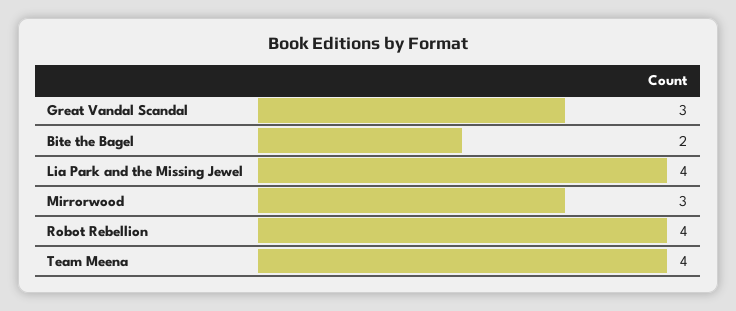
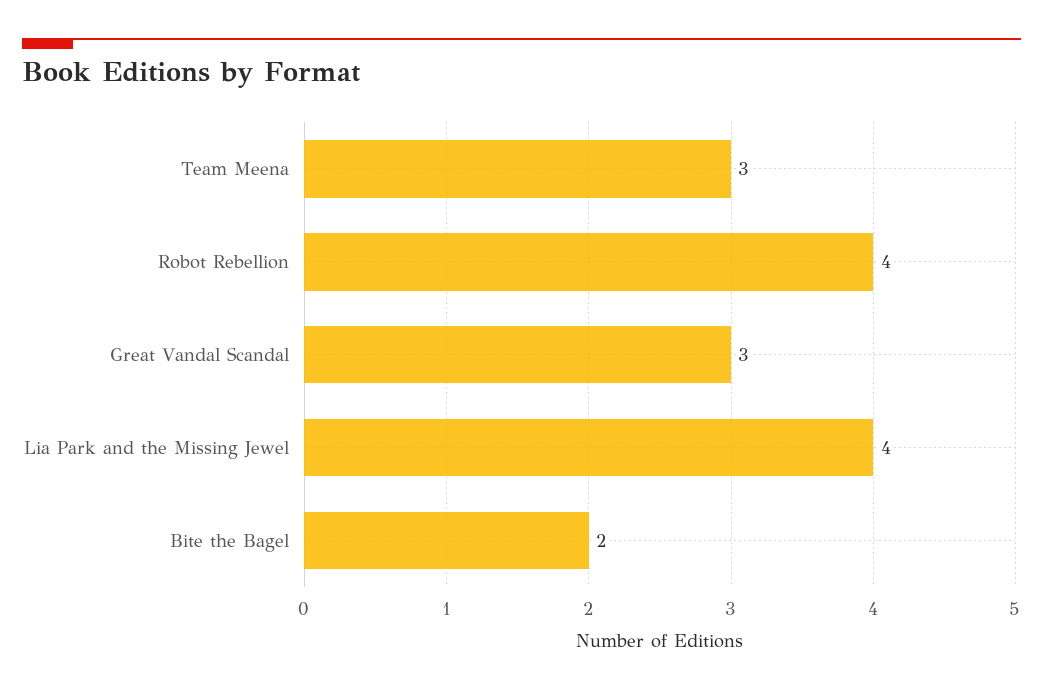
Mirrorwood: 3 -> none
Team Meena: 4 -> 3

